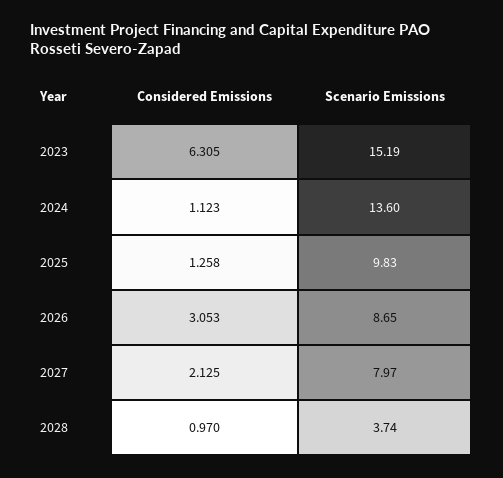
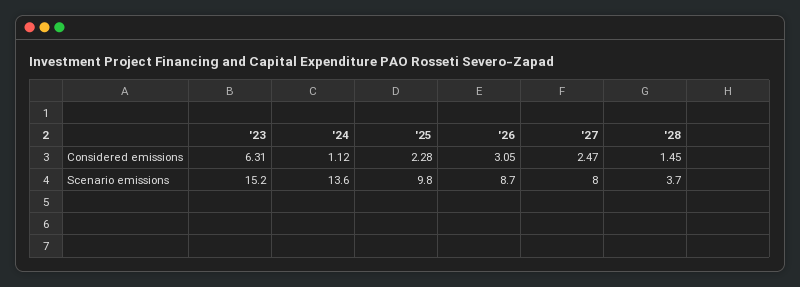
Considered Emissions, 2025: 1.258 -> 2.28
Considered Emissions, 2027: 2.125 -> 2.47
Considered Emissions, 2028: 0.97 -> 1.45

